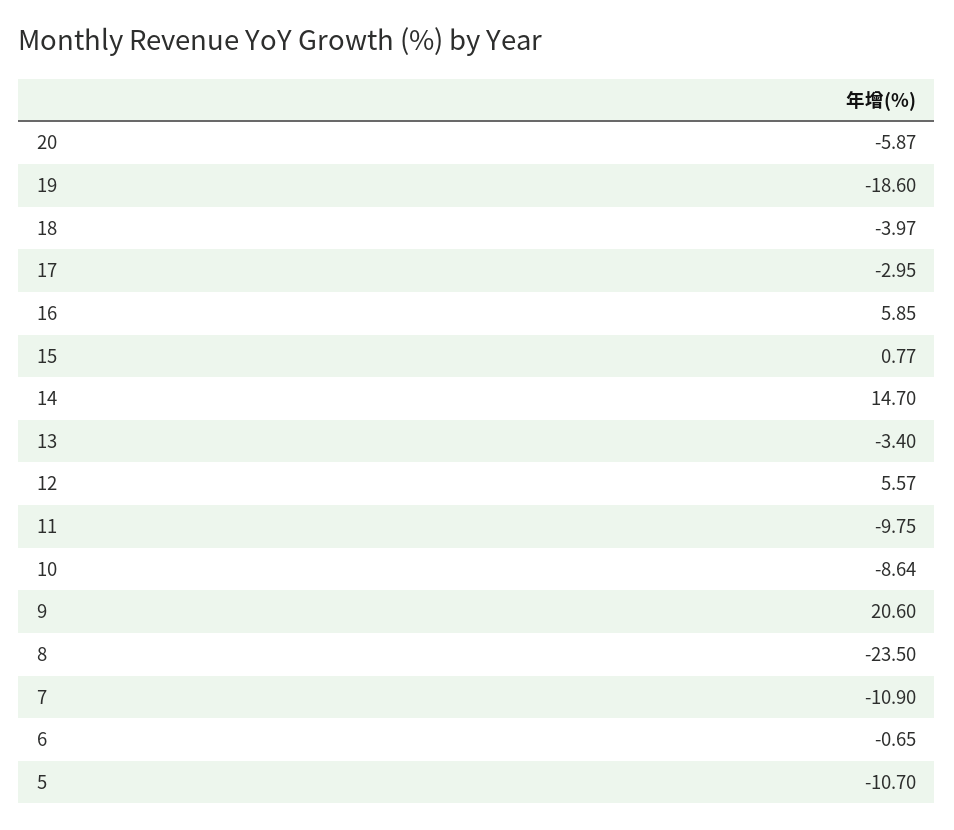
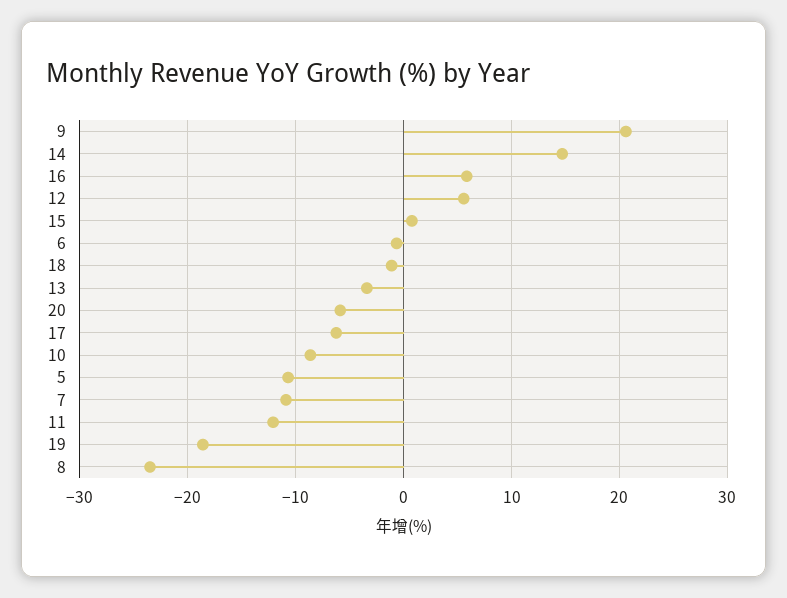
18: -3.97 -> -1
17: -2.95 -> -6
11: -9.75 -> -12

